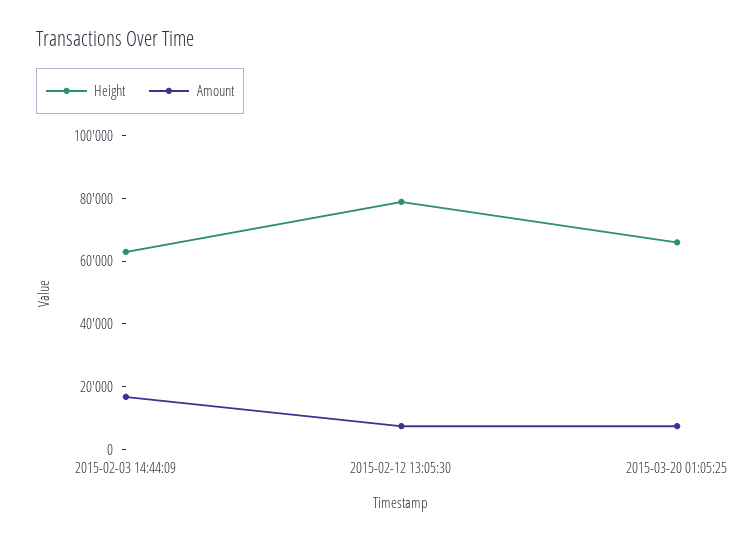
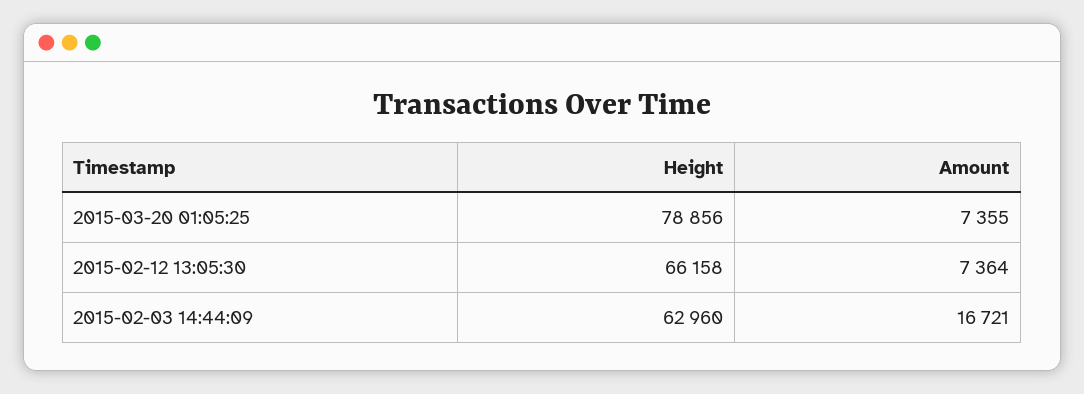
Height, 2015-02-12 13:05:30: 80000 -> 66158
Height, 2015-03-20 01:05:25: 65000 -> 78856

